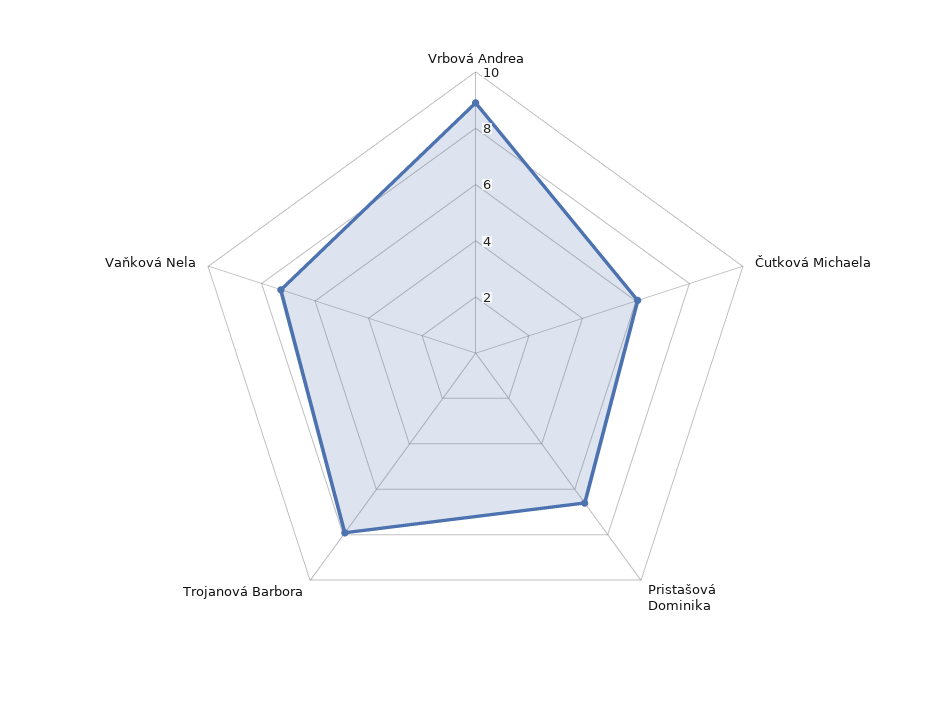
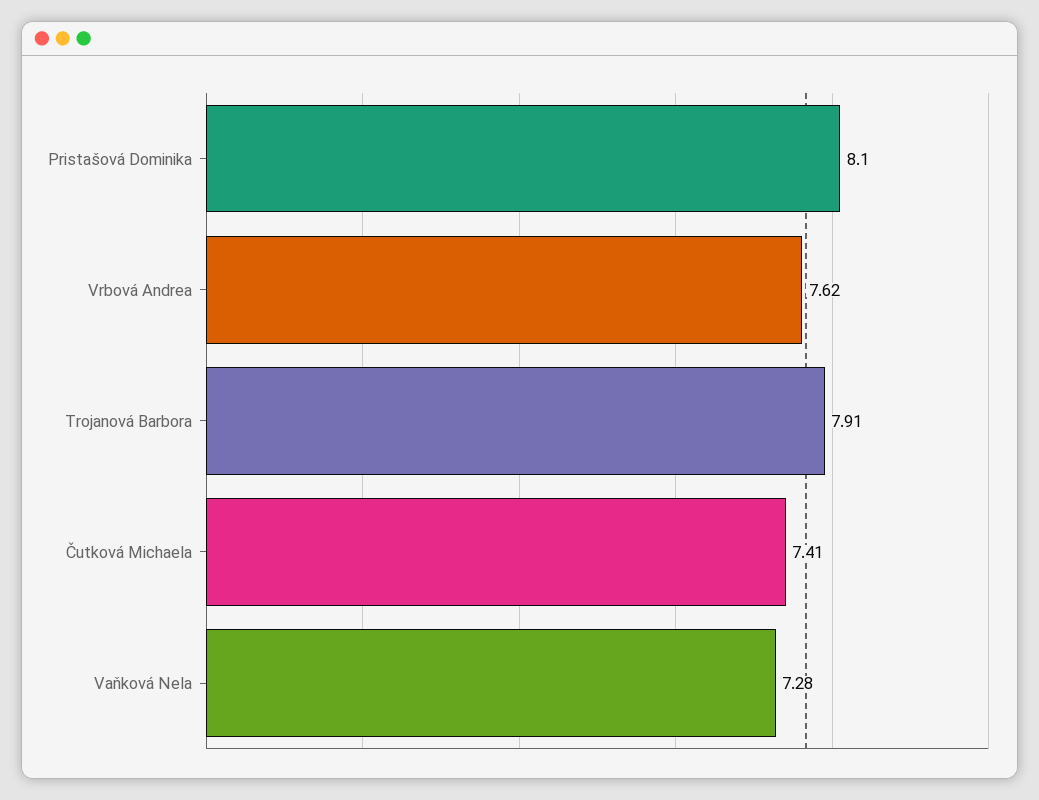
Vrbová Andrea: 9 -> 7.62
Čutková Michaela: 6 -> 7.41
Pristašová Dominika: 6.5 -> 8.1

